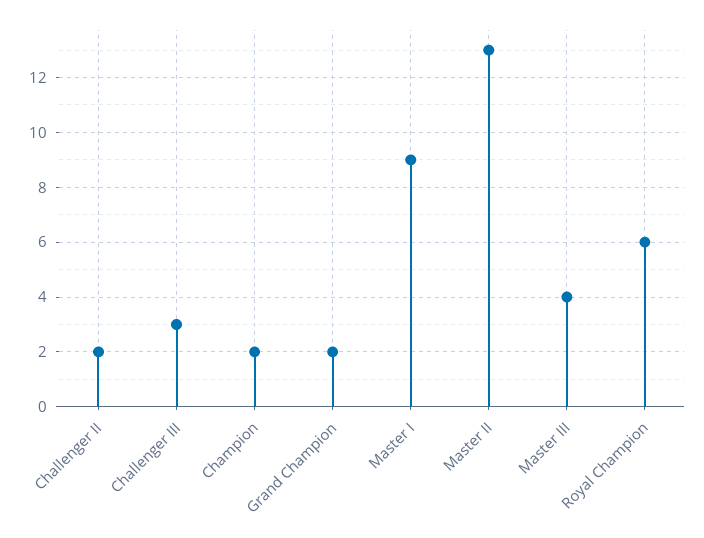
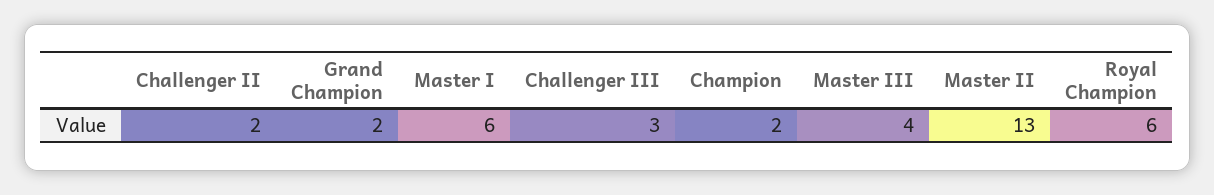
Master I: 9 -> 6

